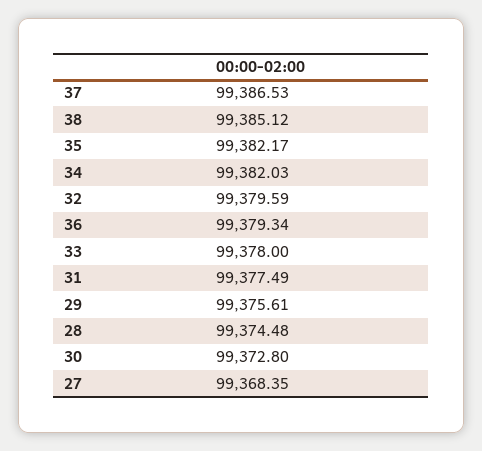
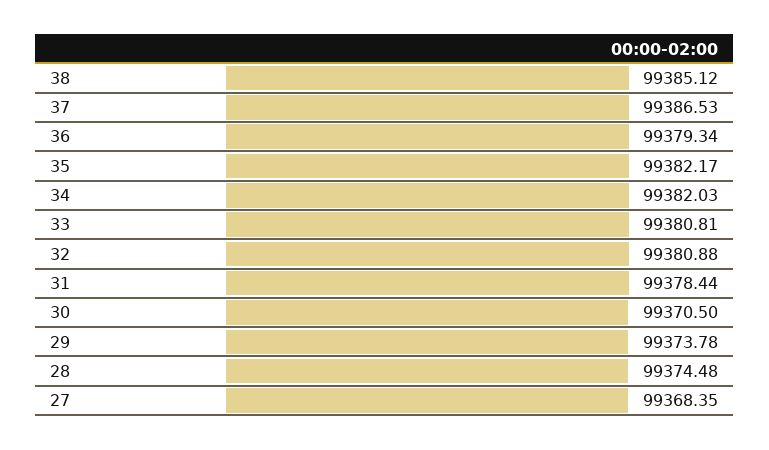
32: 99379.59 -> 99380.88
33: 99378 -> 99380.81
31: 99377.49 -> 99378.44
29: 99375.61 -> 99373.78
30: 99372.8 -> 99370.5

